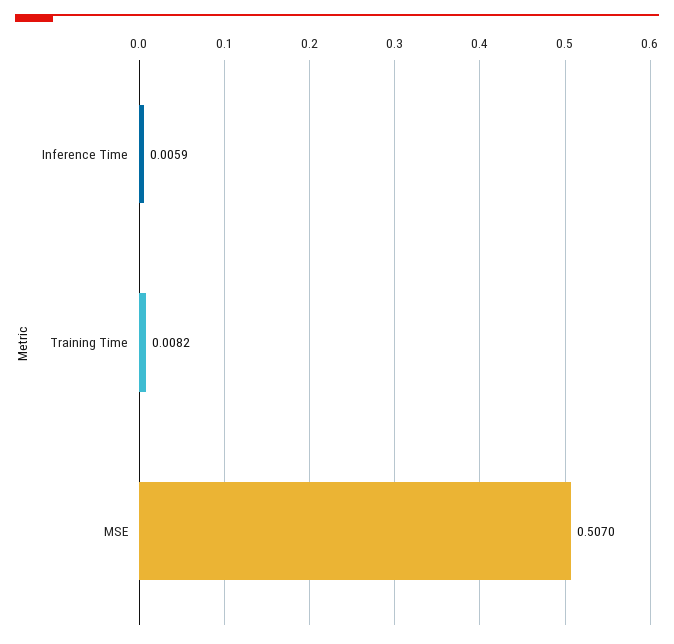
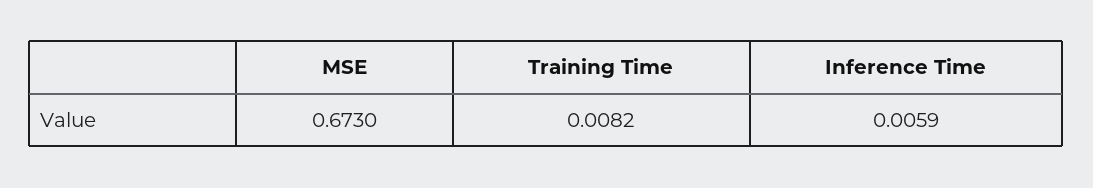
MSE: 0.507 -> 0.673

